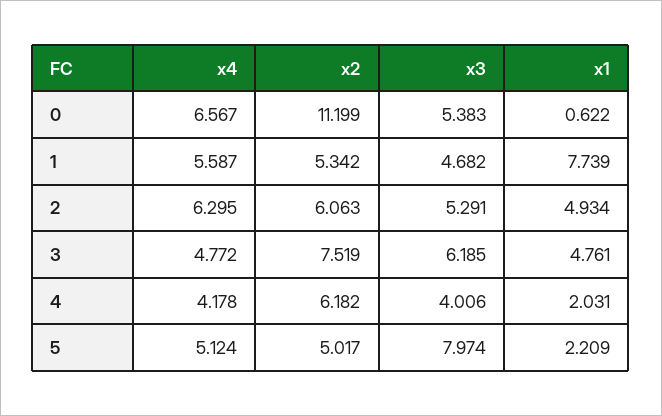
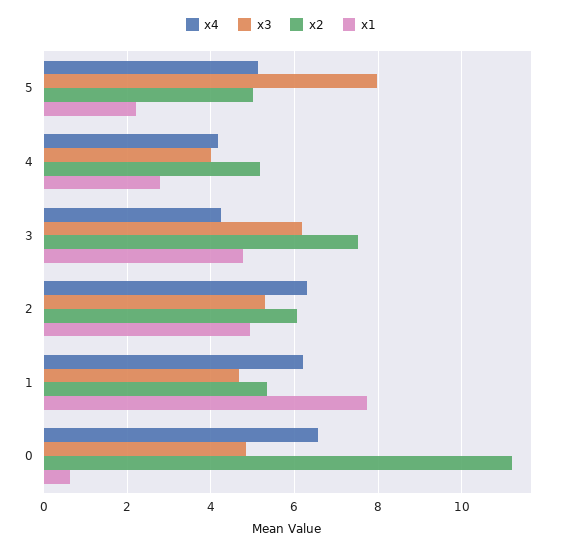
x3, 0: 5.383 -> 4.8
x4, 1: 5.587 -> 6.2
x4, 3: 4.772 -> 4.2
x2, 4: 6.182 -> 5.2
x1, 4: 2.031 -> 2.8

